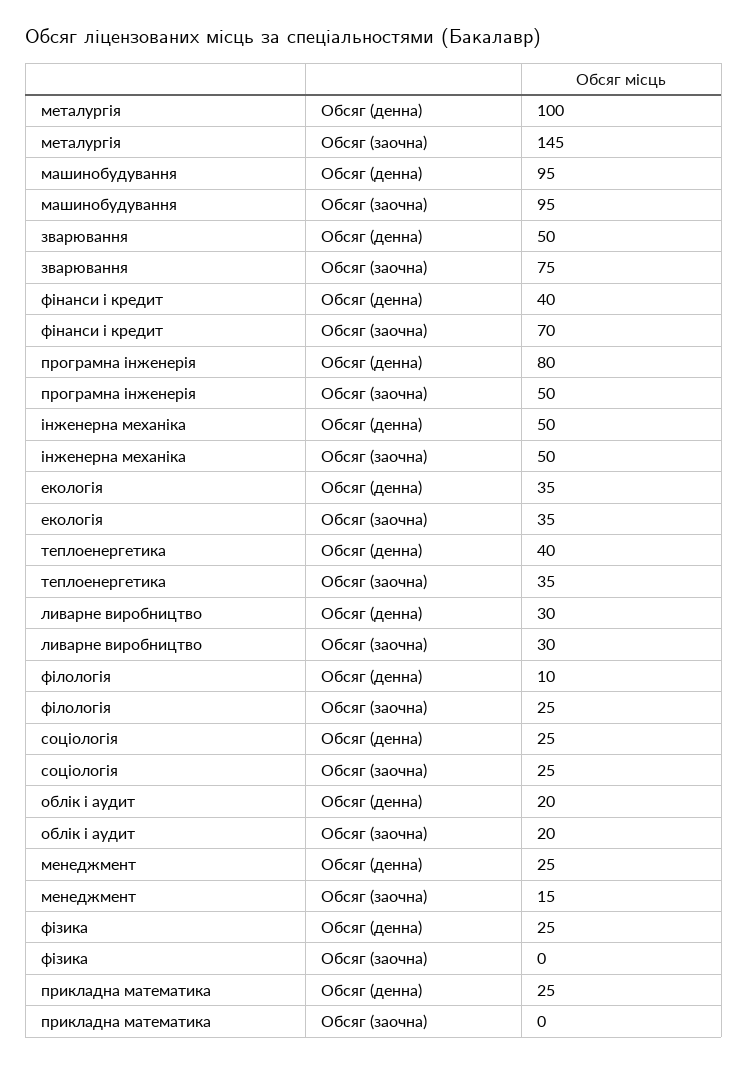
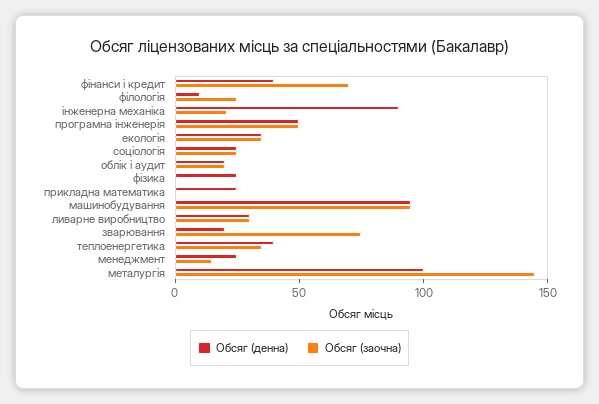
Обсяг (денна), зварювання: 50 -> 20
Обсяг (денна), програмна інженерія: 80 -> 50
Обсяг (денна), інженерна механіка: 50 -> 90
Обсяг (заочна), інженерна механіка: 50 -> 20

